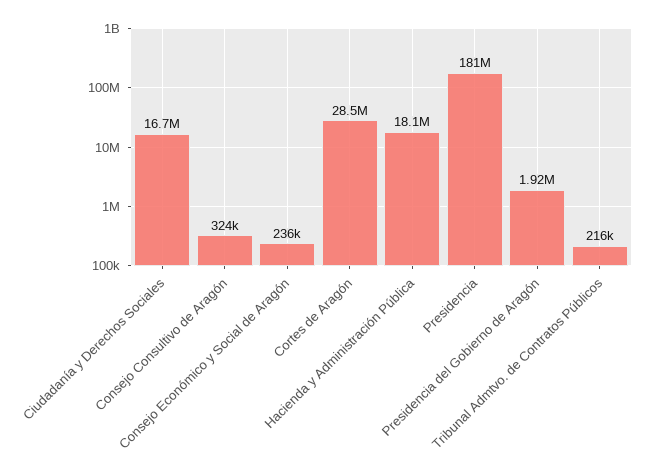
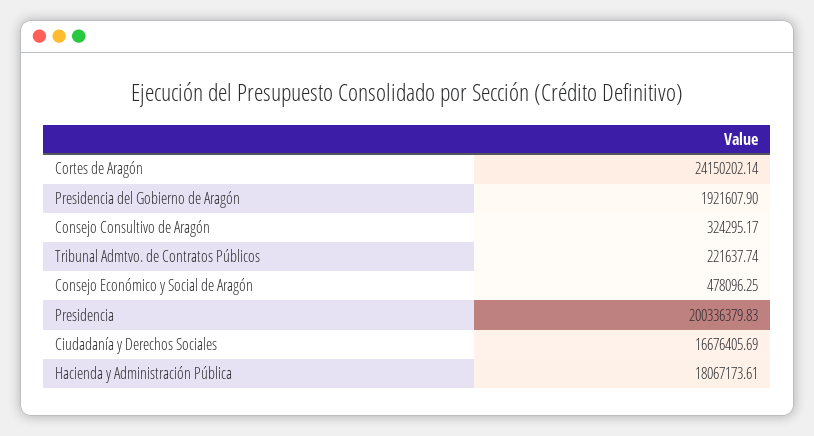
Consejo Económico y Social de Aragón: 236000 -> 478096.25
Cortes de Aragón: 28500000 -> 24150202.14
Presidencia: 181000000 -> 200336379.83
Tribunal Admtvo. de Contratos Públicos: 216000 -> 221637.74

